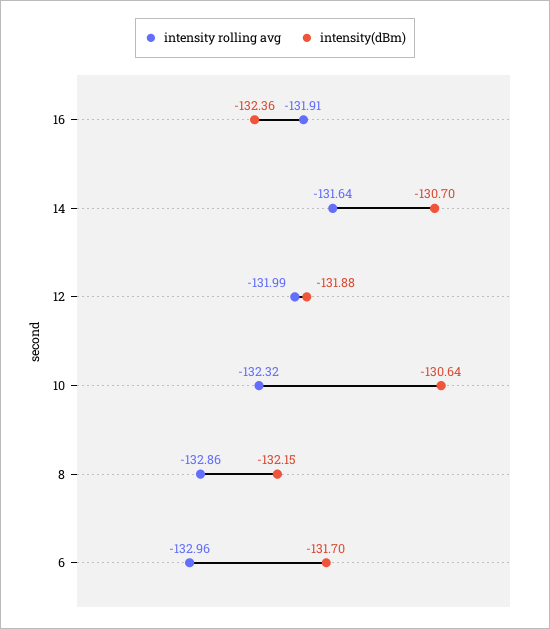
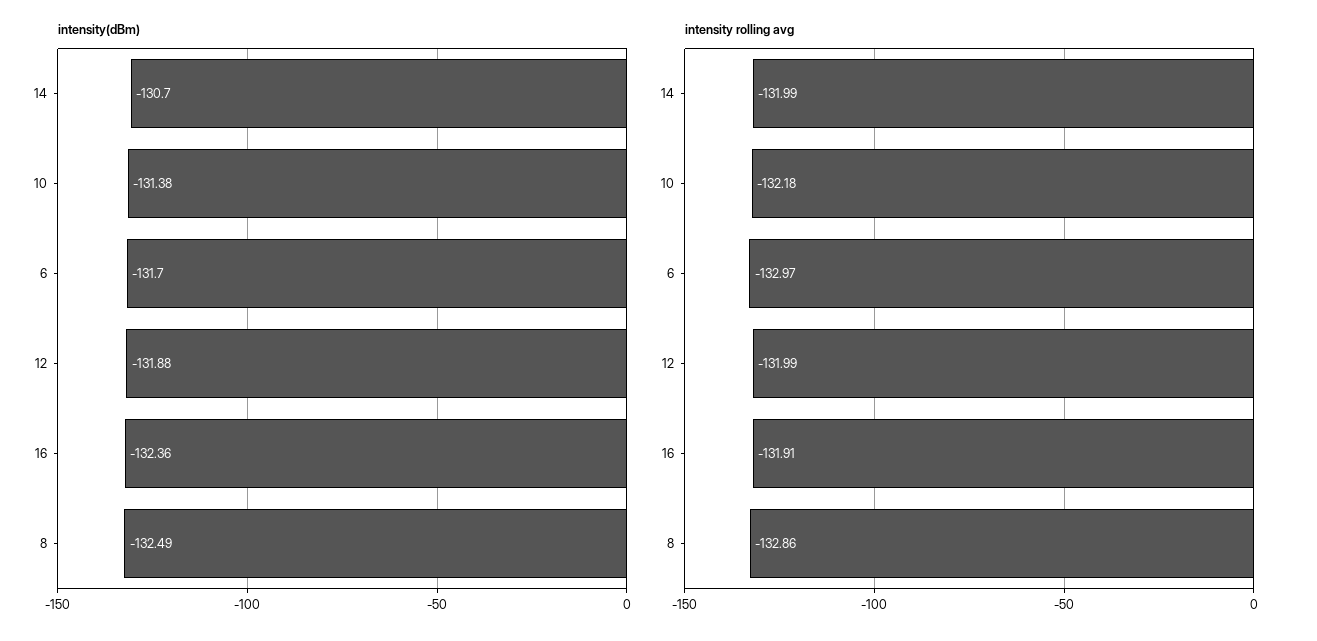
intensity rolling avg, 14: -131.64 -> -131.99
intensity rolling avg, 10: -132.32 -> -132.18
intensity(dBm), 10: -130.64 -> -131.38
intensity(dBm), 8: -132.15 -> -132.49
intensity rolling avg, 6: -132.96 -> -132.97

